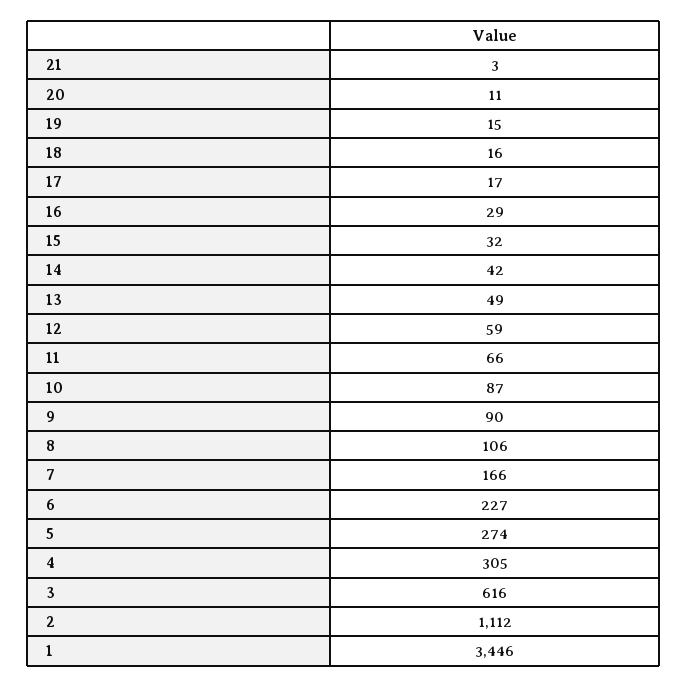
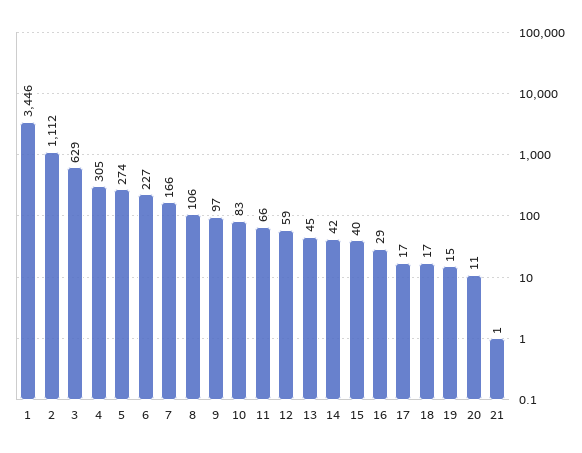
21: 3 -> 1
18: 16 -> 17
15: 32 -> 40
13: 49 -> 45
10: 87 -> 83
9: 90 -> 97
3: 616 -> 629

